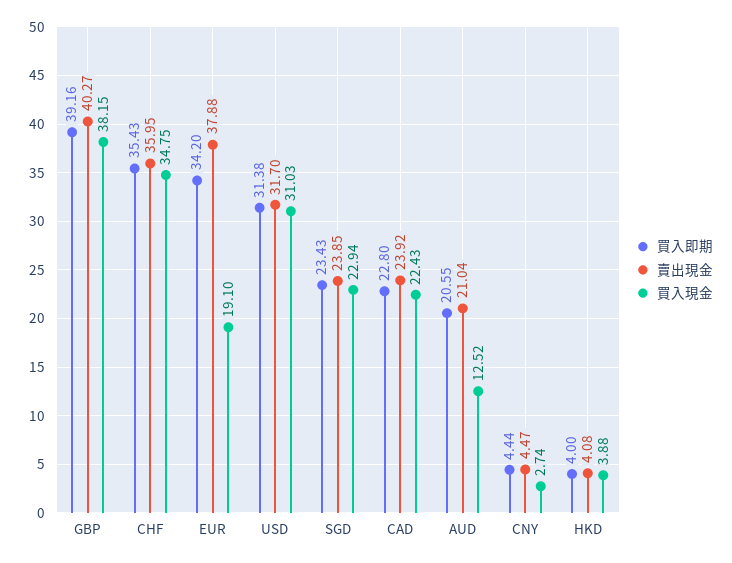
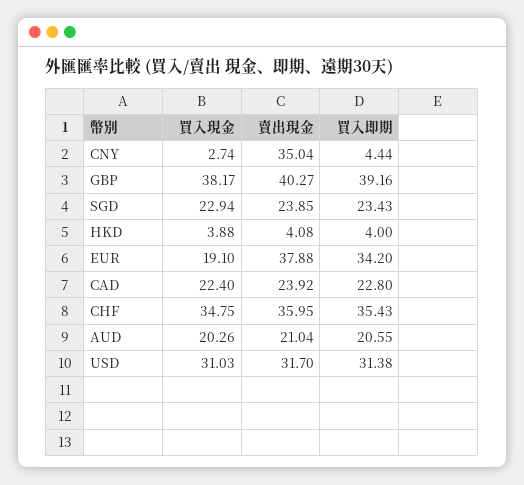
買入現金, GBP: 38.15 -> 38.17
買入現金, CAD: 22.43 -> 22.4
買入現金, AUD: 12.52 -> 20.26
賣出現金, CNY: 4.47 -> 35.04

